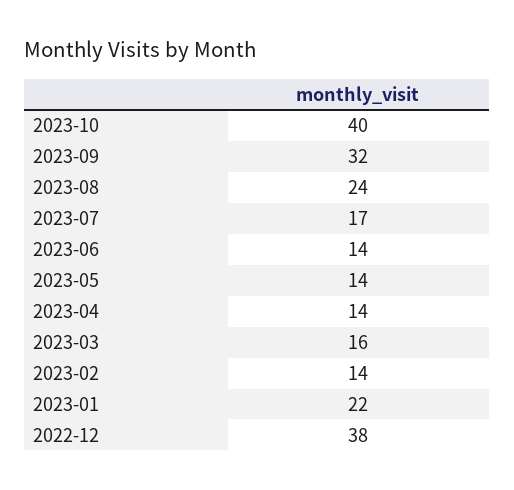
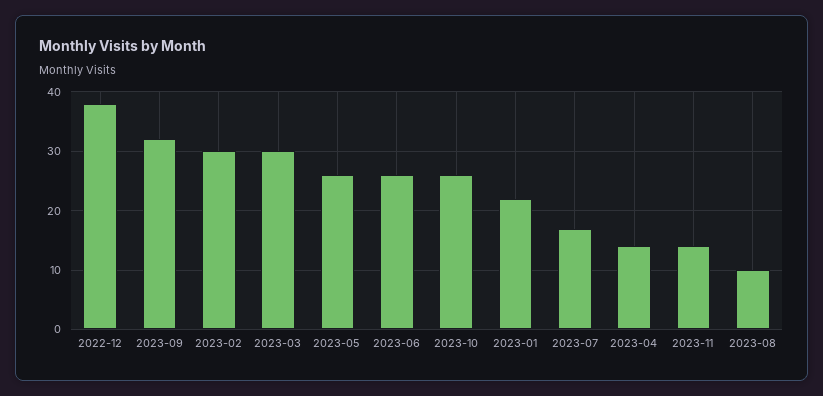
2023-10: 40 -> 25
2023-08: 24 -> 10
2023-06: 14 -> 25
2023-05: 14 -> 25
2023-03: 16 -> 30
2023-02: 14 -> 30
2023-11: none -> 15

